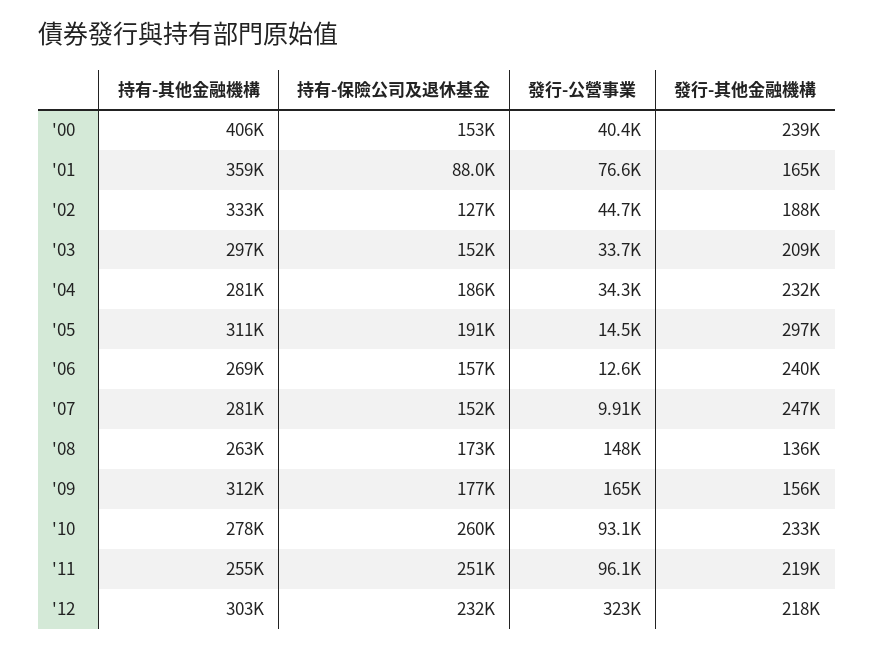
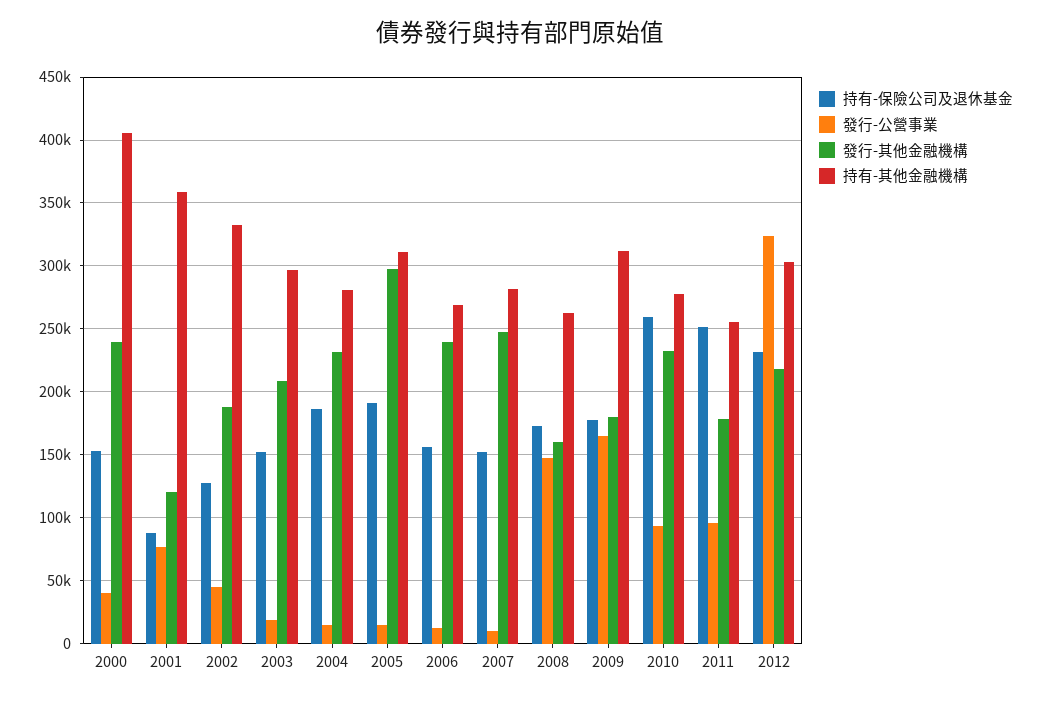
發行-其他金融機構, '01: 165000 -> 120000
發行-公營事業, '03: 33700 -> 20000
發行-公營事業, '04: 34300 -> 15000
發行-其他金融機構, '08: 136000 -> 160000
發行-其他金融機構, '09: 156000 -> 180000
發行-其他金融機構, '11: 219000 -> 180000

